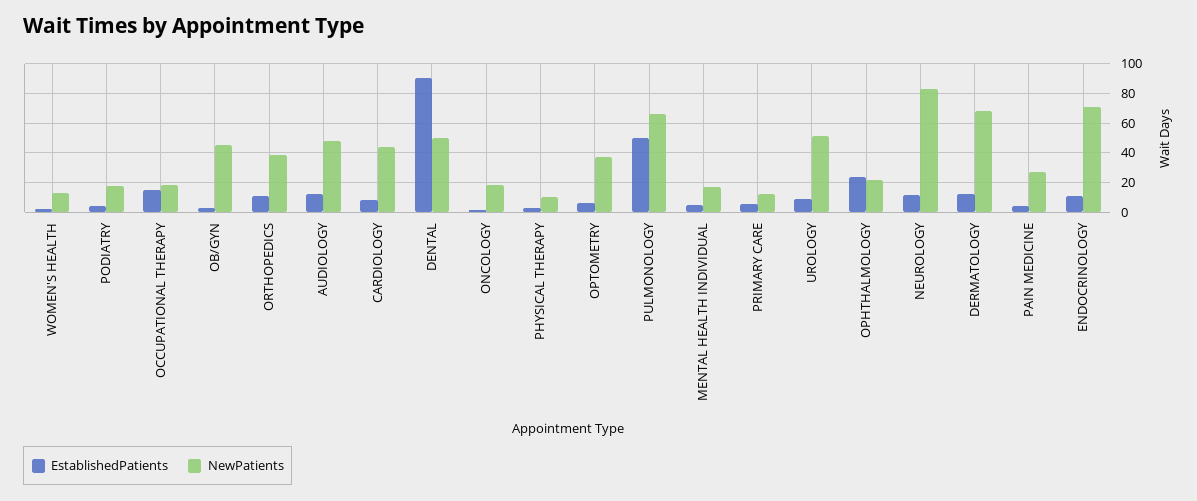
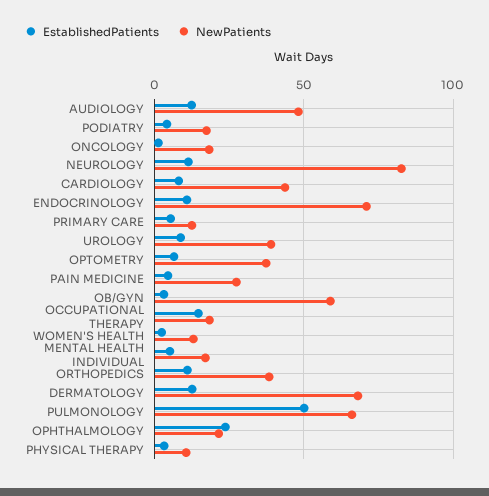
NewPatients, OB/GYN: 45 -> 60
EstablishedPatients, DENTAL: 90 -> none
NewPatients, DENTAL: 50 -> none
NewPatients, UROLOGY: 50 -> 40

